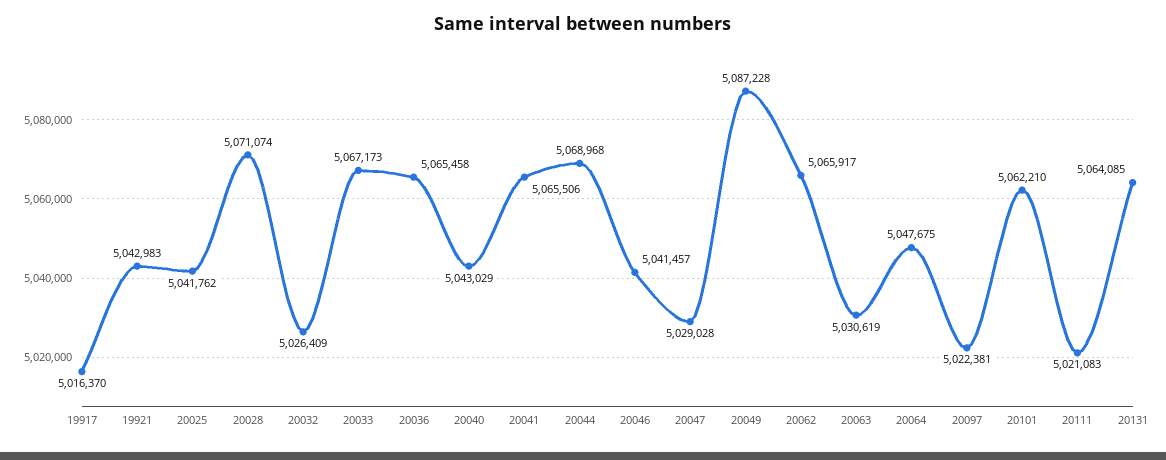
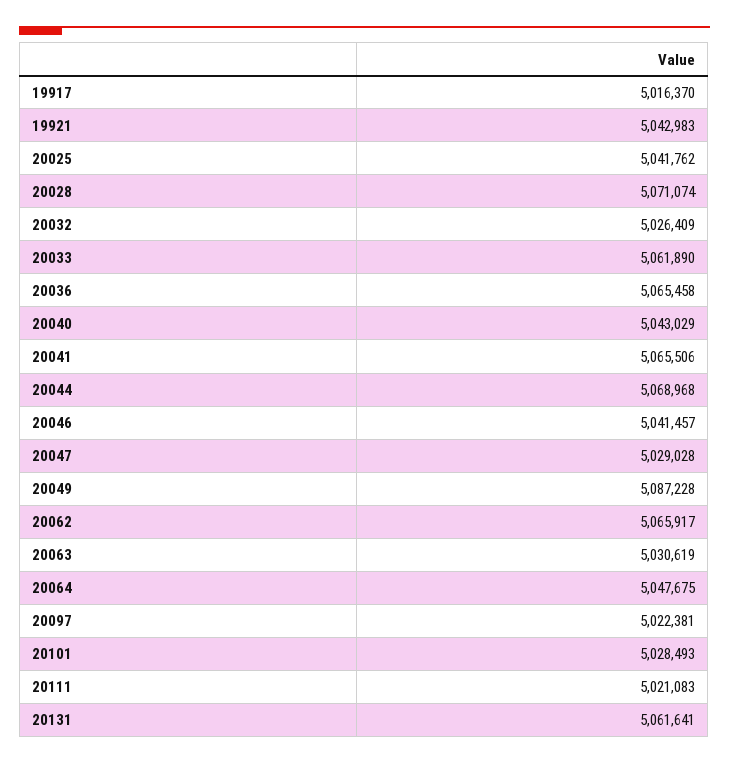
20033: 5067173 -> 5061890
20101: 5062210 -> 5028493
20131: 5064085 -> 5061641

